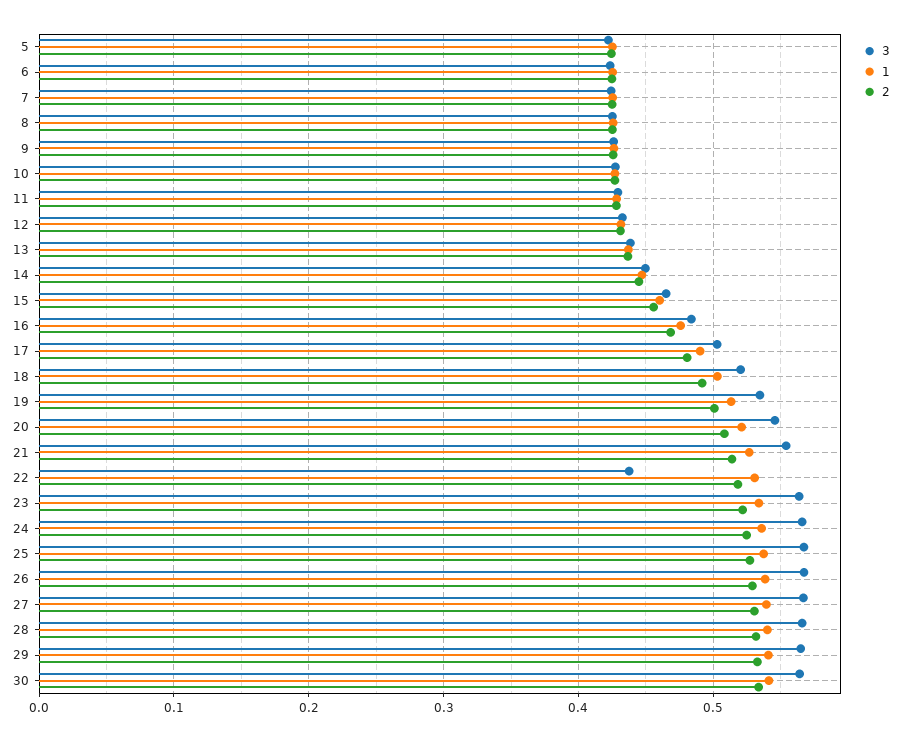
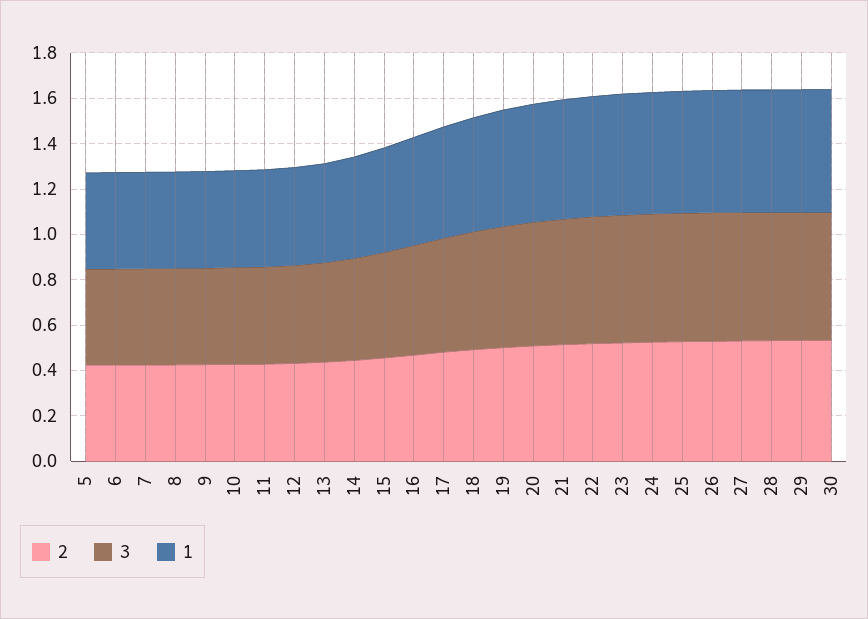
3, 22: 0.44 -> 0.55

